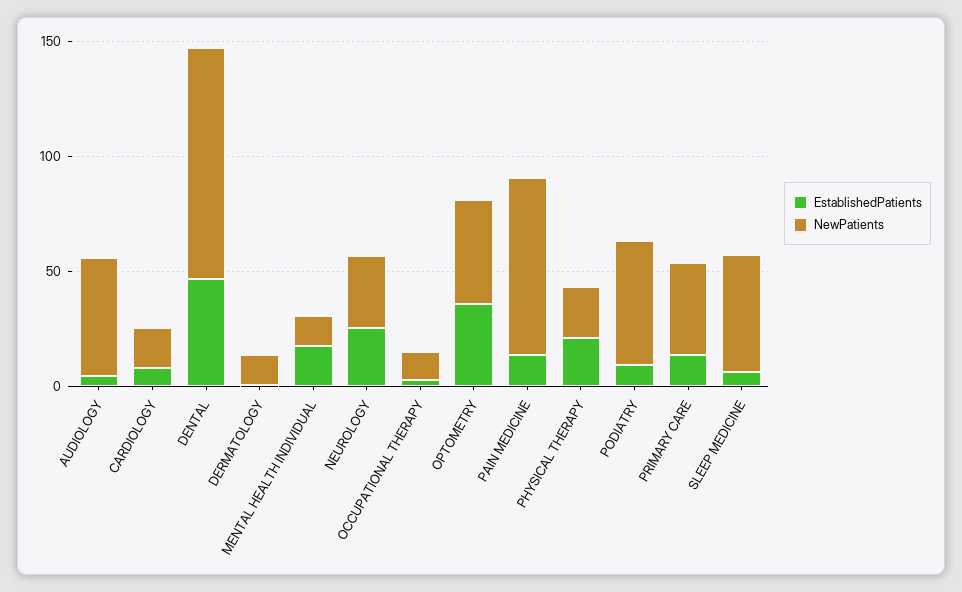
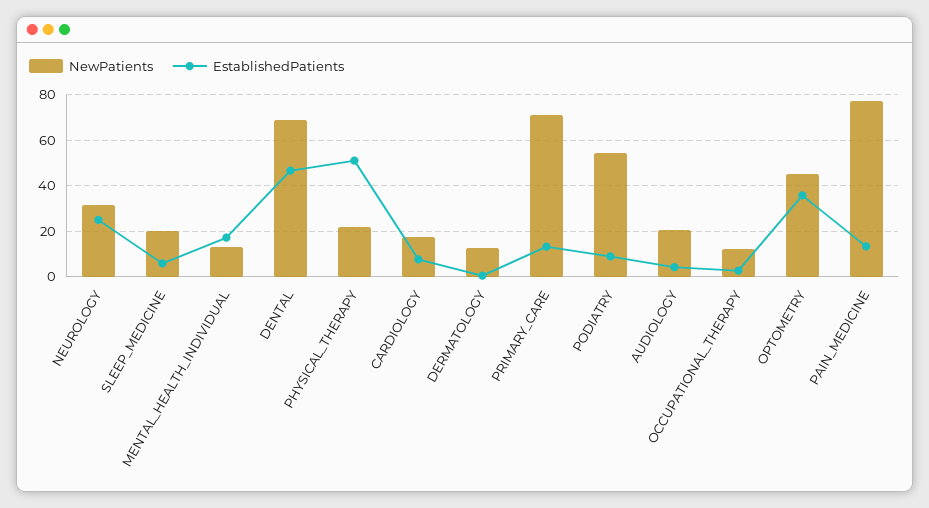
NewPatients, AUDIOLOGY: 50 -> 20
NewPatients, DENTAL: 100 -> 70
EstablishedPatients, PHYSICAL THERAPY: 20 -> 50
NewPatients, PRIMARY CARE: 40 -> 70
NewPatients, SLEEP MEDICINE: 50 -> 20

